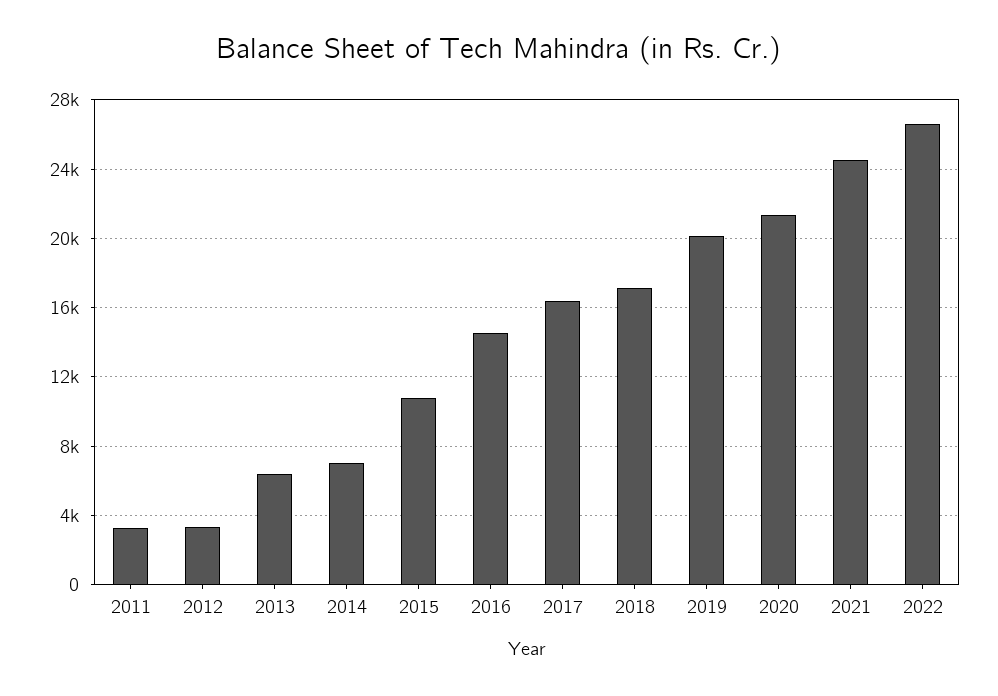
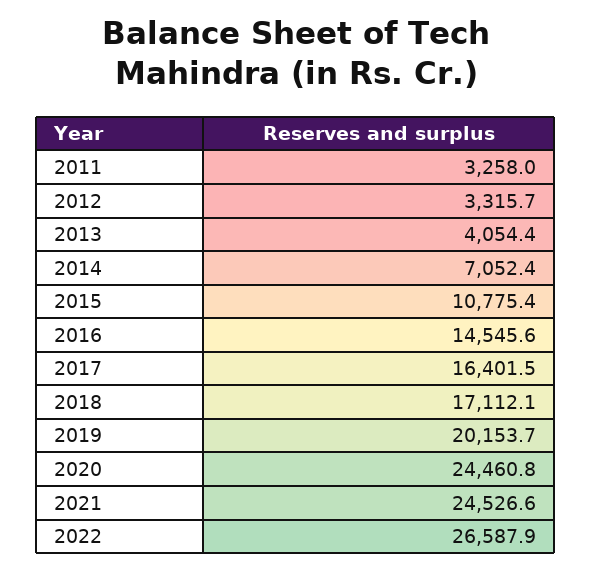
2013: 6500 -> 4054.4
2020: 21500 -> 24460.8

